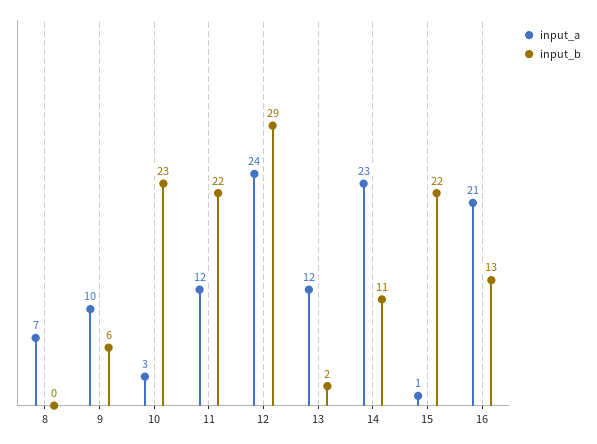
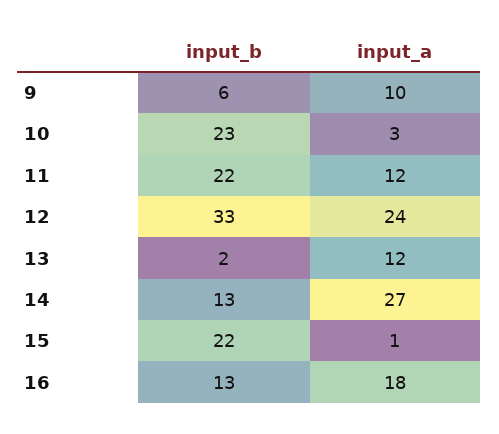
input_a, 8: 7 -> none
input_b, 8: 0 -> none
input_b, 12: 29 -> 33
input_a, 14: 23 -> 27
input_b, 14: 11 -> 13
input_a, 16: 21 -> 18

